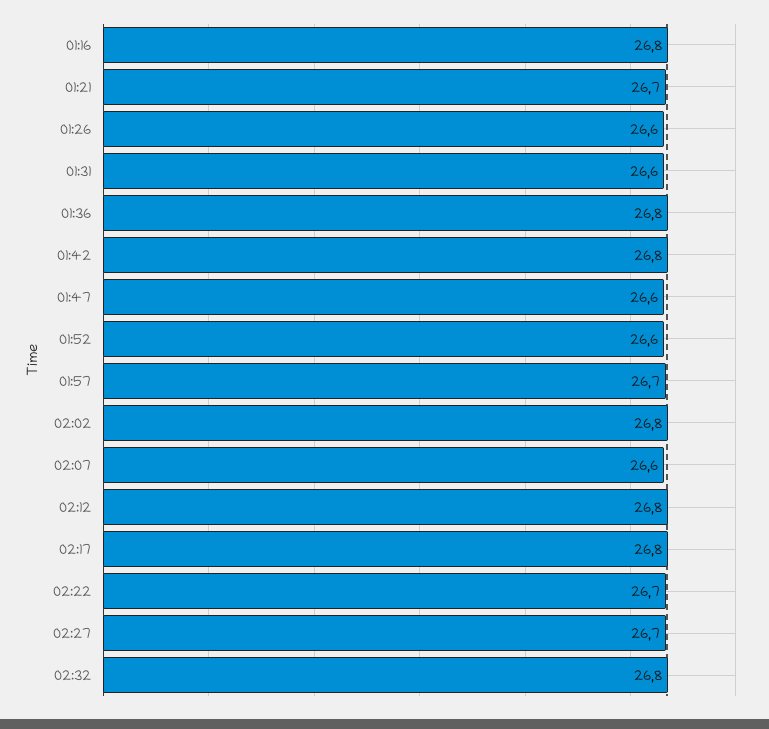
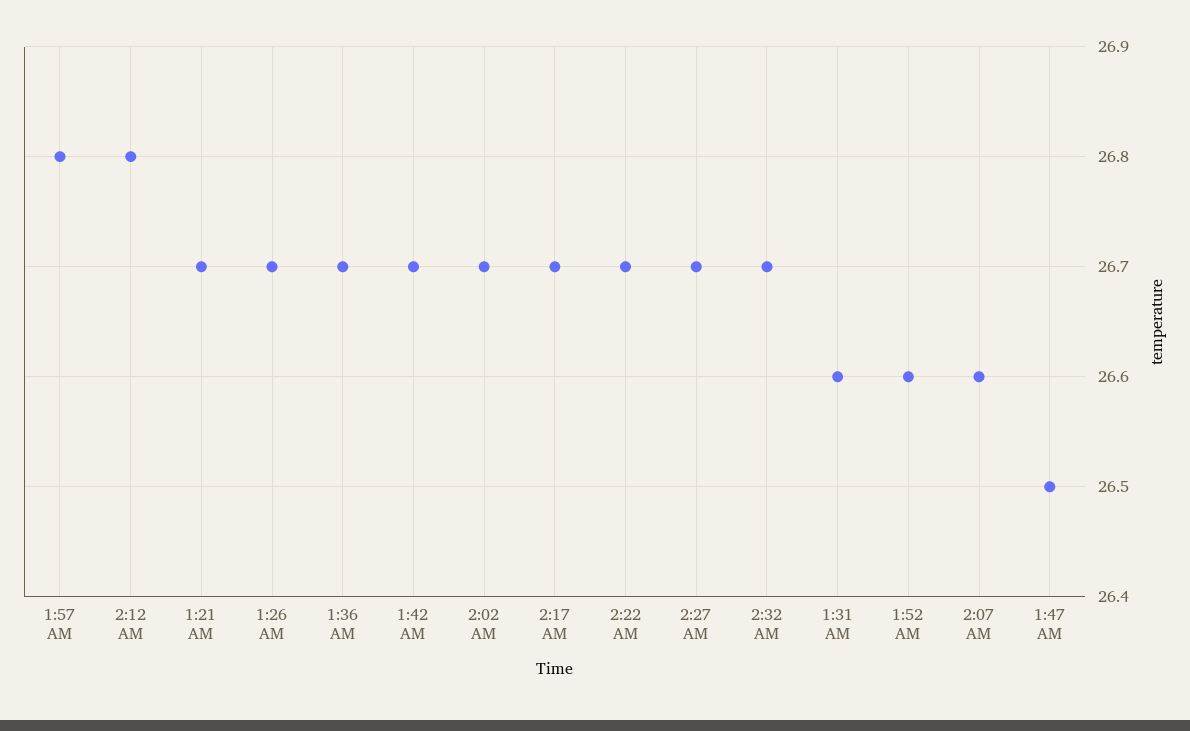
01:16: 26.8 -> none
01:26: 26.6 -> 26.7
01:36: 26.8 -> 26.7
01:42: 26.8 -> 26.7
01:47: 26.6 -> 26.5
01:57: 26.7 -> 26.8
02:02: 26.8 -> 26.7
02:17: 26.8 -> 26.7
02:32: 26.8 -> 26.7

